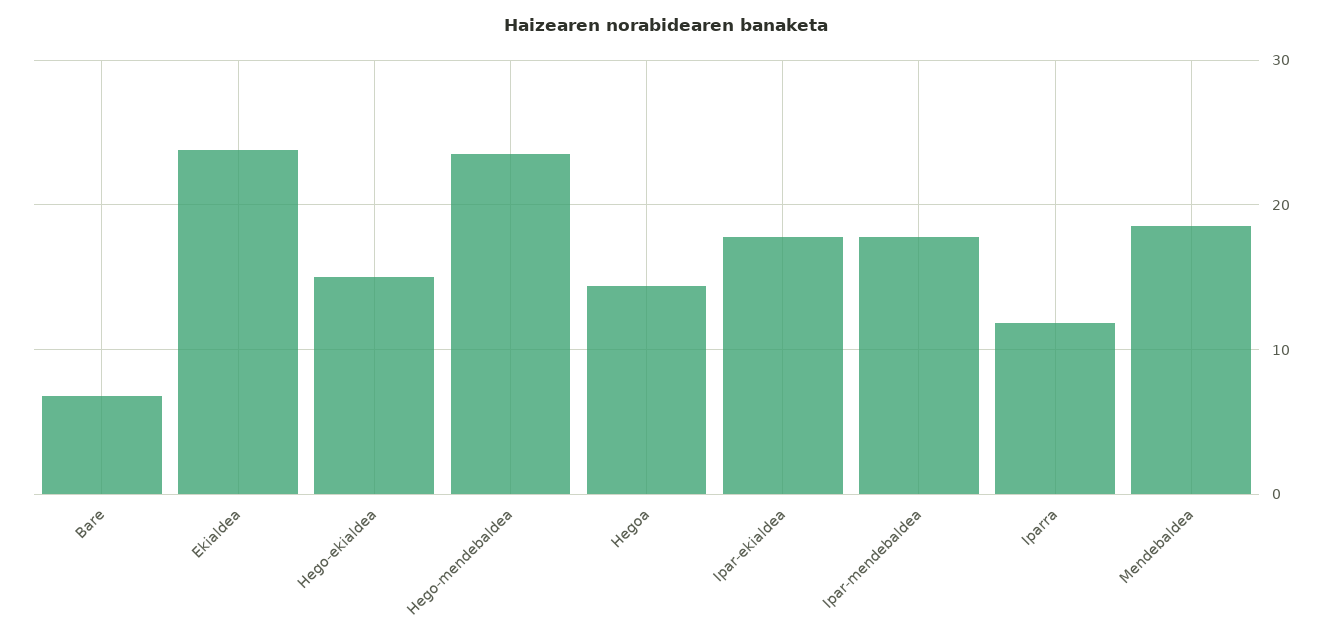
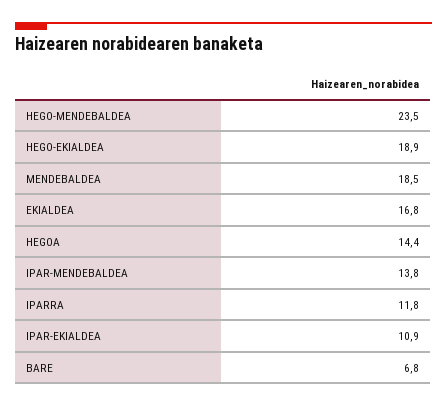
Ekialdea: 24 -> 16.8
Hego-ekialdea: 15 -> 18.9
Ipar-ekialdea: 18 -> 10.9
Ipar-mendebaldea: 18 -> 13.8

